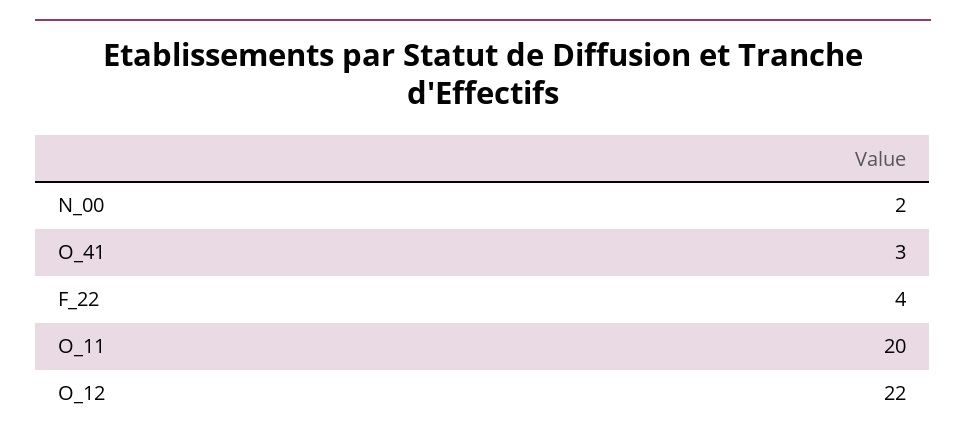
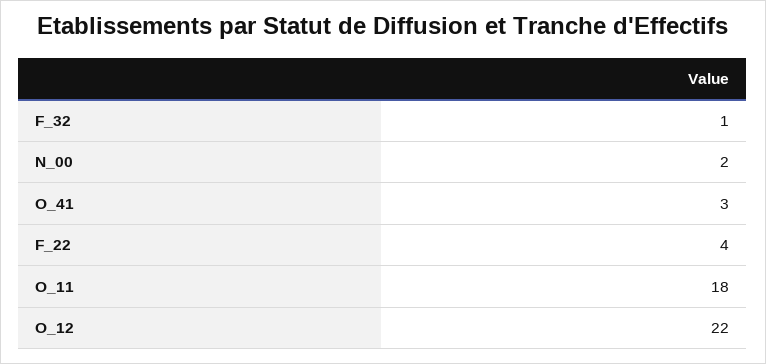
O_11: 20 -> 18
F_32: none -> 1

